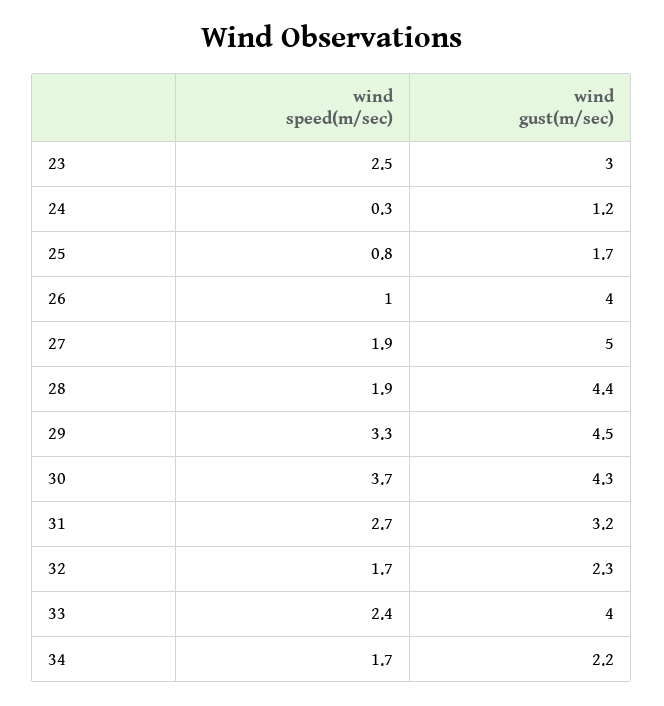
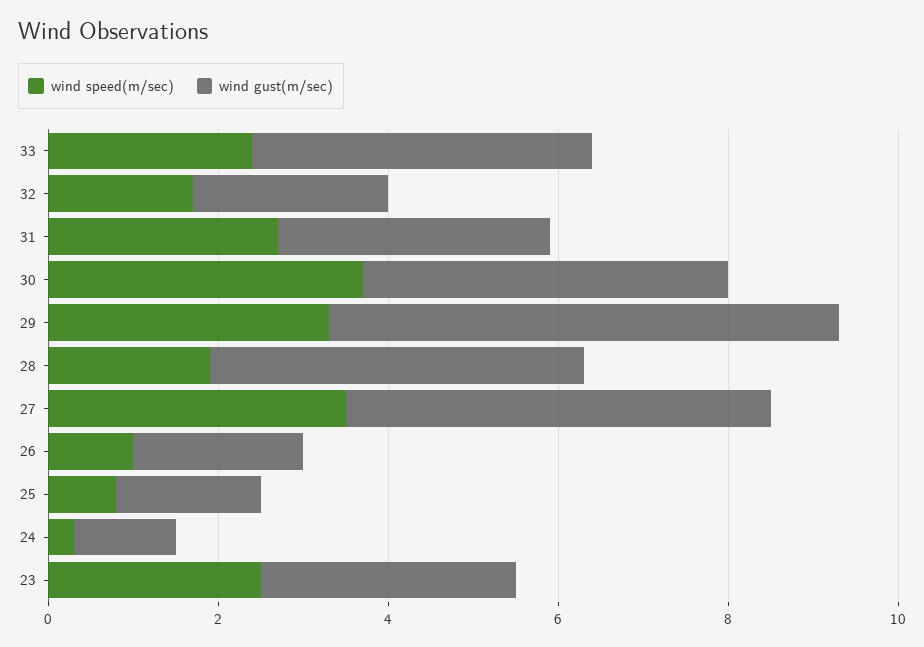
wind gust(m/sec), 26: 4 -> 2
wind speed(m/sec), 27: 1.9 -> 3.5
wind gust(m/sec), 29: 4.5 -> 6
wind speed(m/sec), 34: 1.7 -> none
wind gust(m/sec), 34: 2.2 -> none

